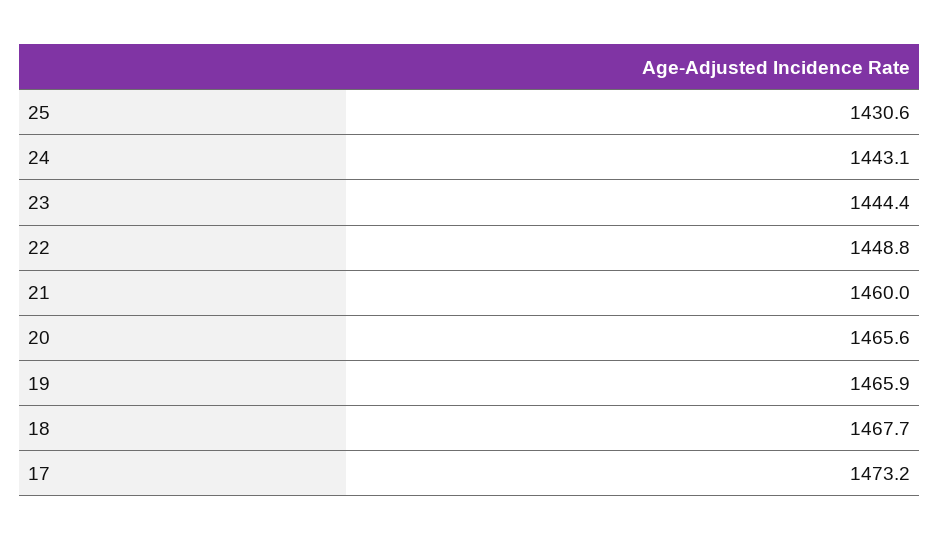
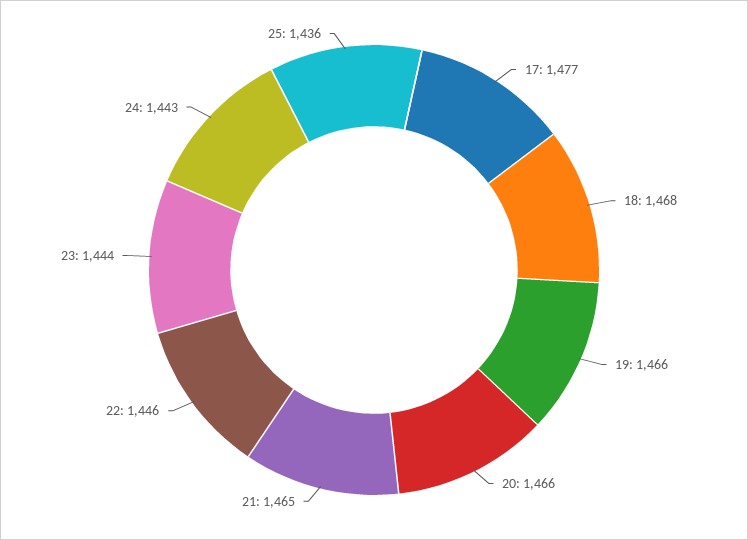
25: 1430.6 -> 1436
22: 1448.8 -> 1446
21: 1460 -> 1465
17: 1473.2 -> 1477

